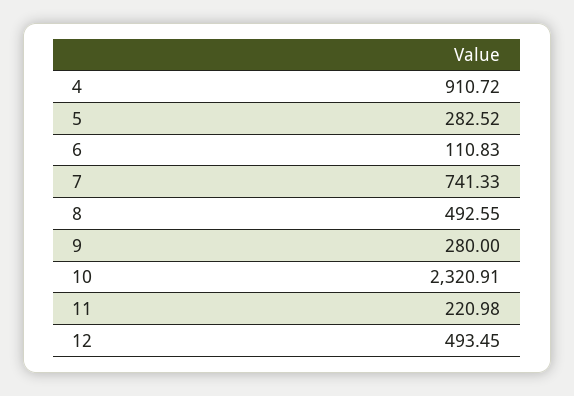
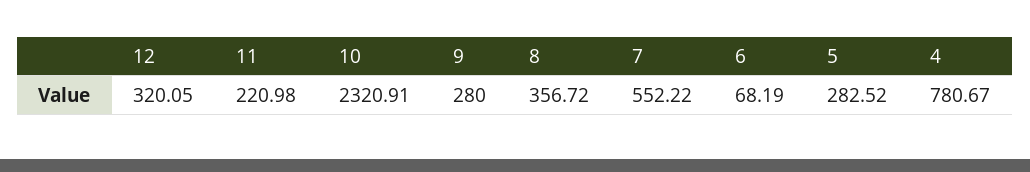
4: 910.72 -> 780.67
6: 110.83 -> 68.19
7: 741.33 -> 552.22
8: 492.55 -> 356.72
12: 493.45 -> 320.05

